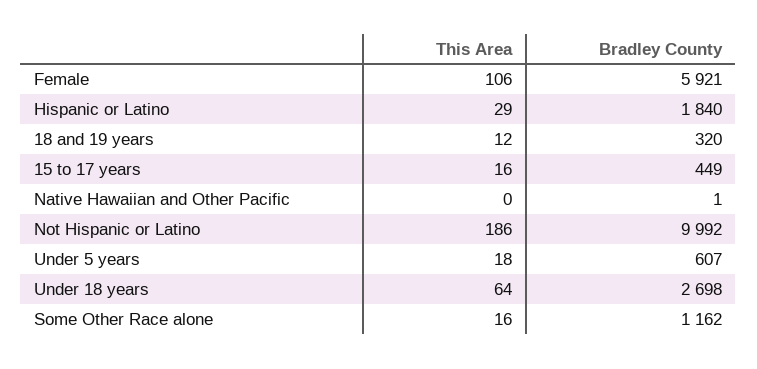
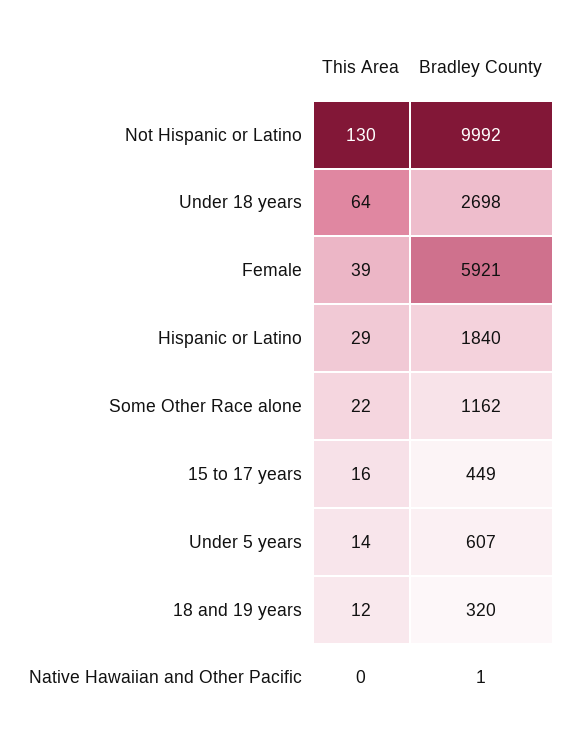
This Area, Female: 106 -> 39
This Area, Not Hispanic or Latino: 186 -> 130
This Area, Under 5 years: 18 -> 14
This Area, Some Other Race alone: 16 -> 22

